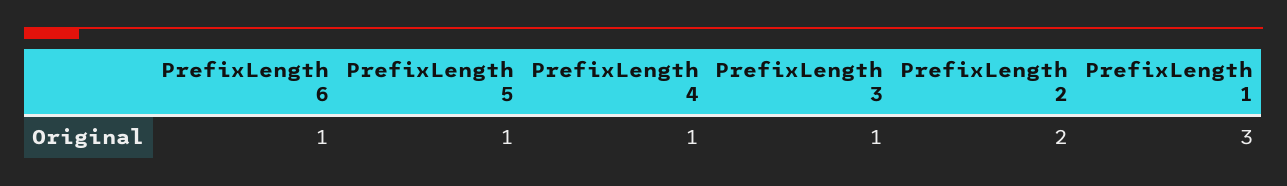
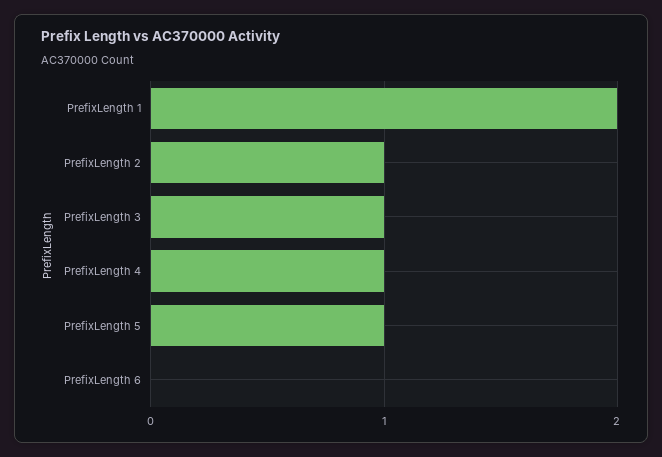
PrefixLength 6: 1 -> 0
PrefixLength 2: 2 -> 1
PrefixLength 1: 3 -> 2

